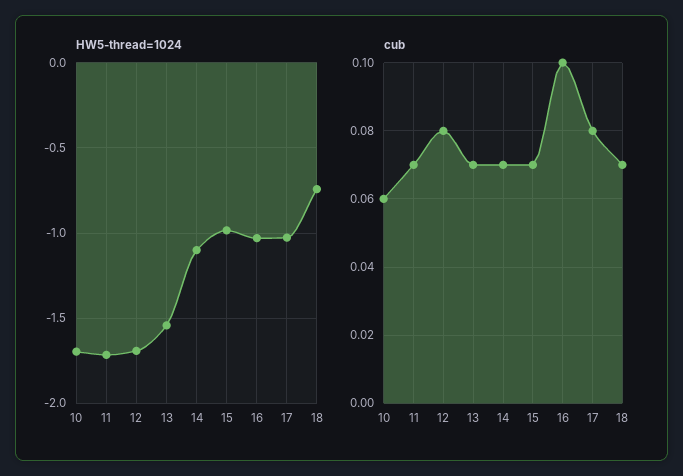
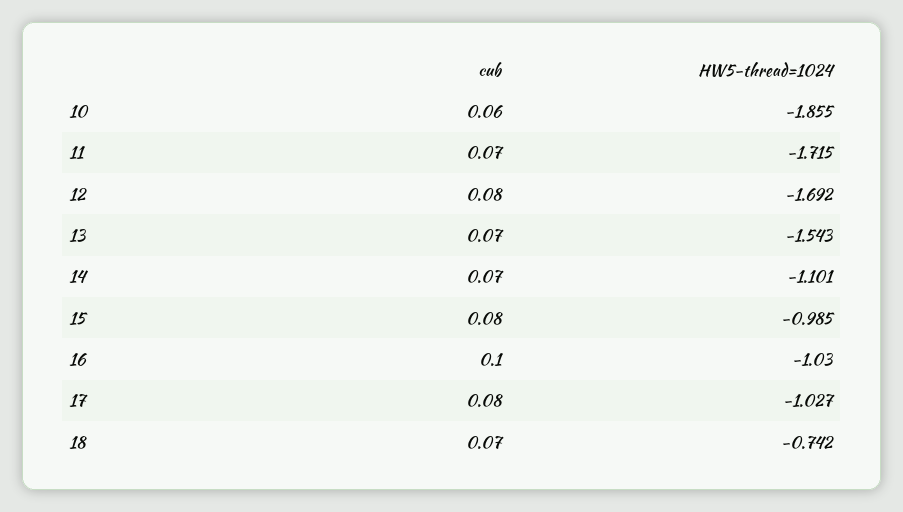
HW5-thread=1024, 10: -1.7 -> -1.855
cub, 15: 0.07 -> 0.08

